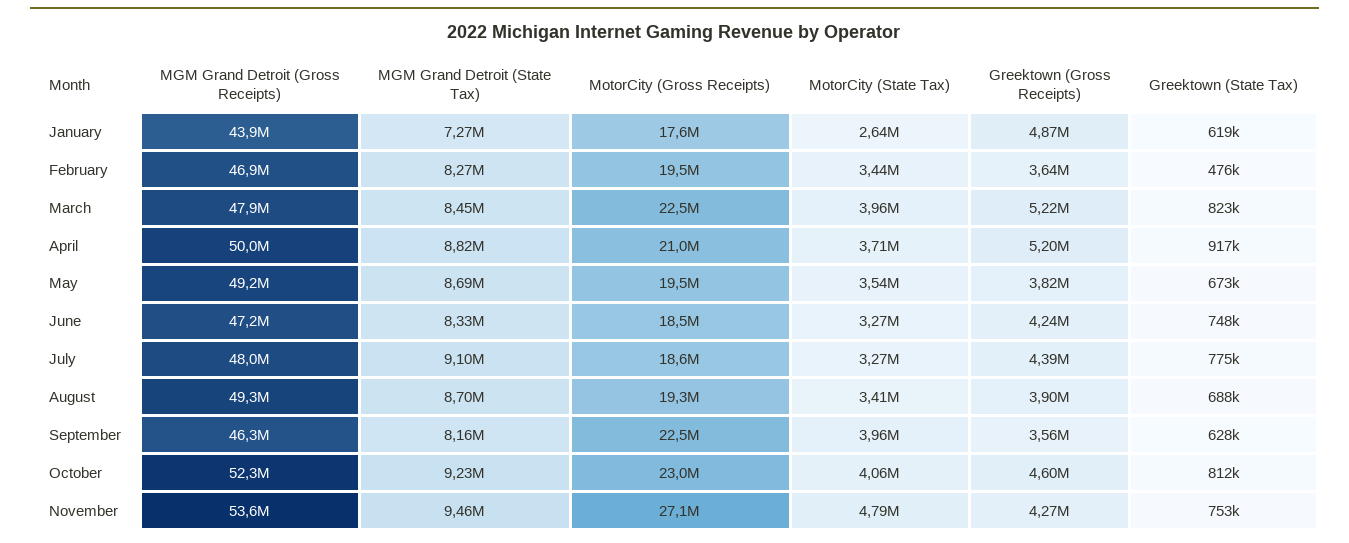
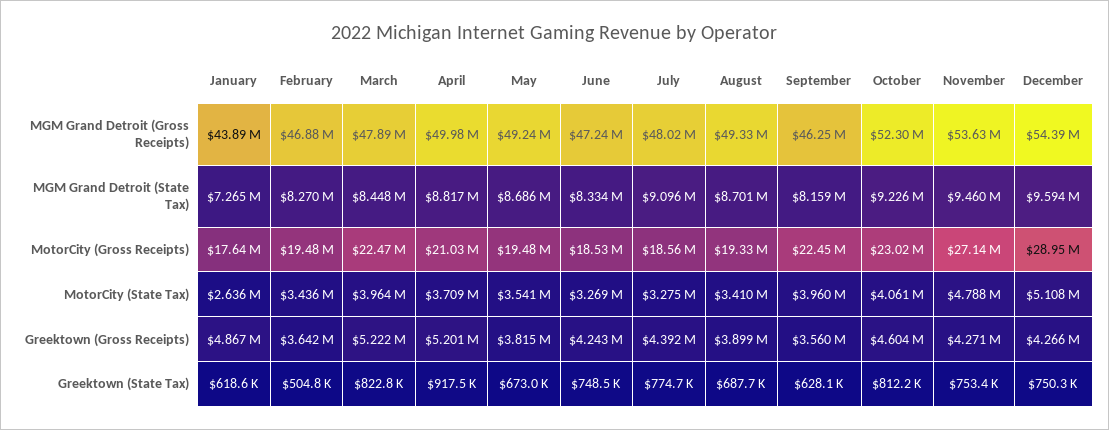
Greektown (State Tax), February: 476000 -> 504800
MGM Grand Detroit (Gross Receipts), December: none -> 54390000
MGM Grand Detroit (State Tax), December: none -> 9594000
MotorCity (Gross Receipts), December: none -> 28950000
MotorCity (State Tax), December: none -> 5108000
Greektown (Gross Receipts), December: none -> 4266000
Greektown (State Tax), December: none -> 750300

